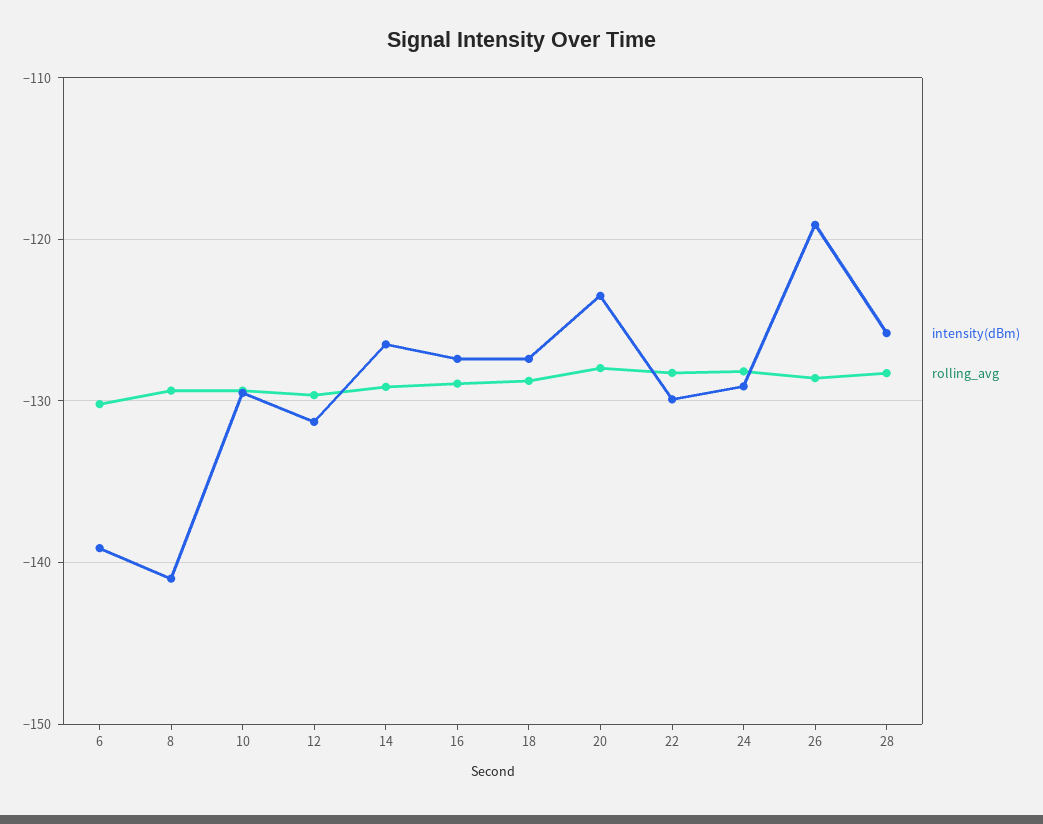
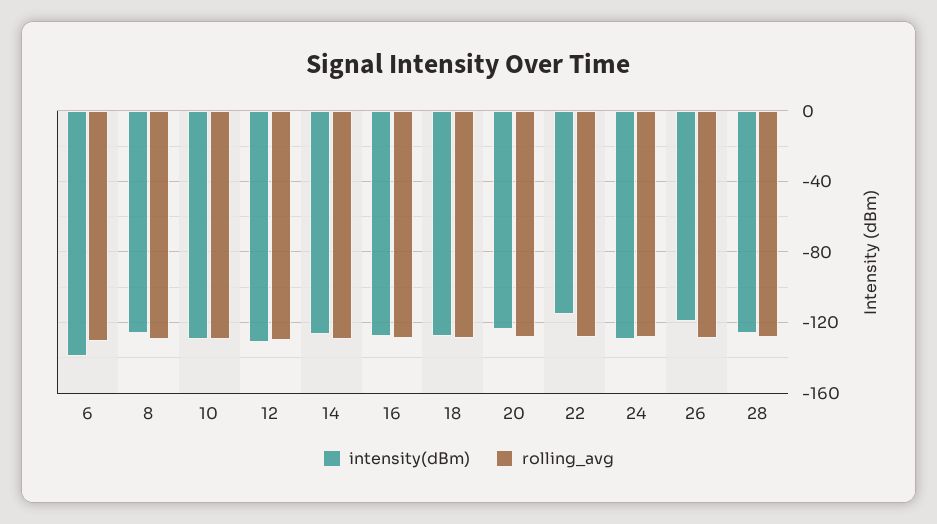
intensity(dBm), 8: -141 -> -125
intensity(dBm), 22: -130 -> -115

